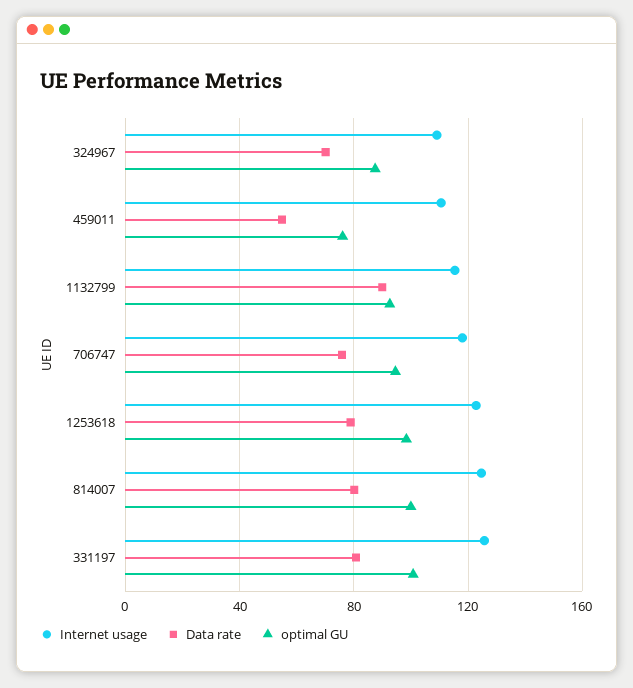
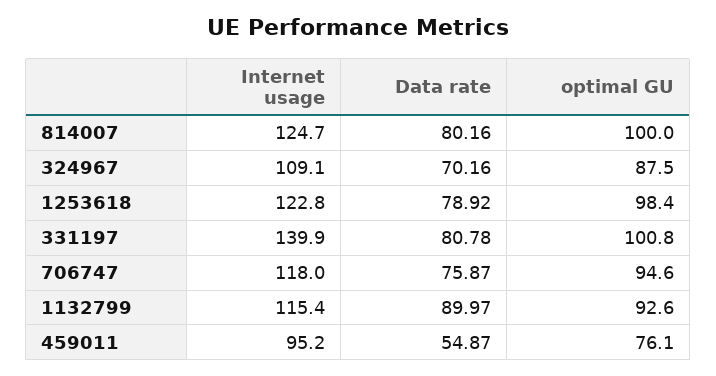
Internet usage, 459011: 110 -> 95.2
Internet usage, 331197: 125 -> 139.9

